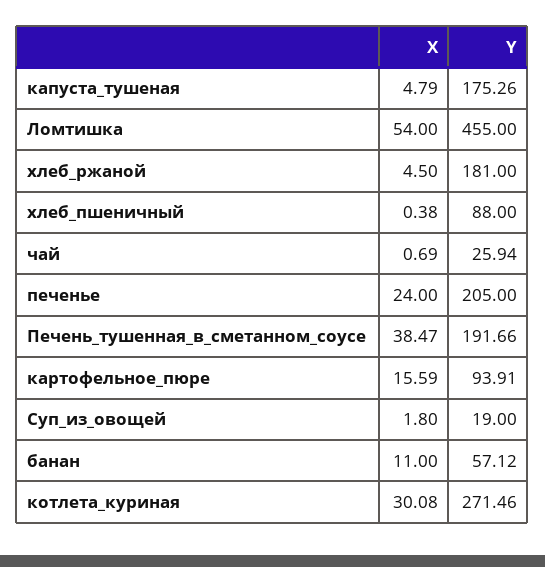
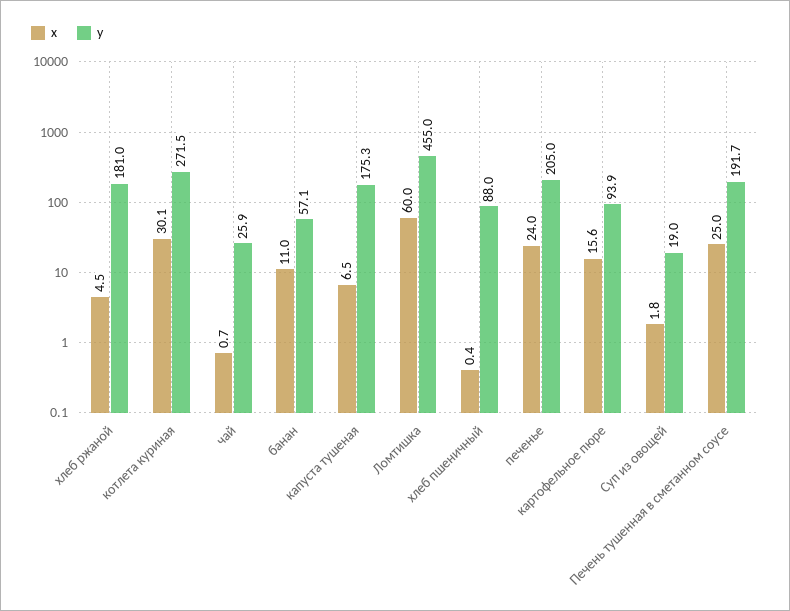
X, капуста_тушеная: 4.79 -> 6.5
X, Ломтишка: 54 -> 60
X, Печень_тушенная_в_сметанном_соусе: 38.47 -> 25

